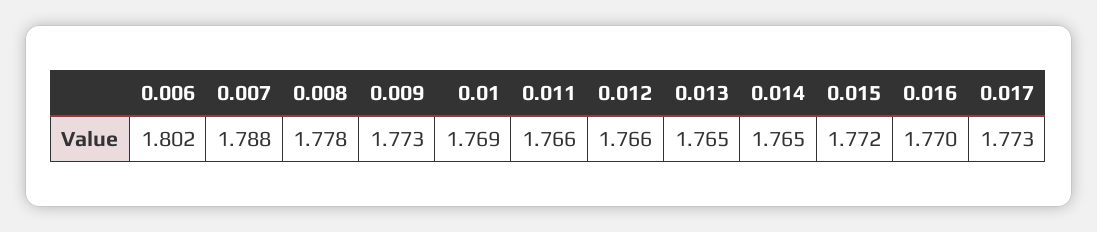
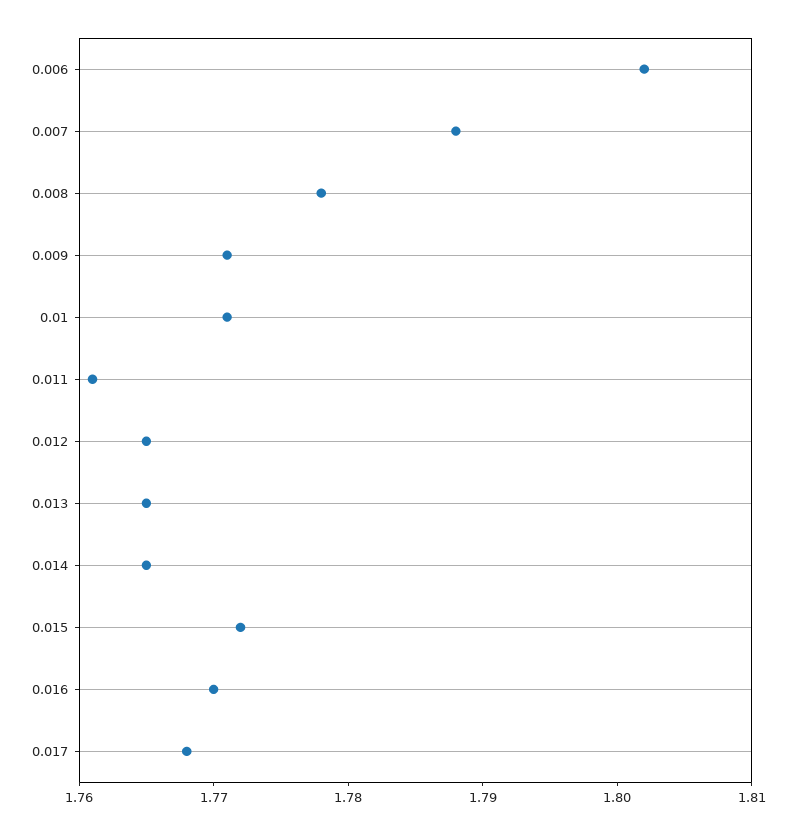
0.009: 1.773 -> 1.771
0.01: 1.769 -> 1.771
0.011: 1.766 -> 1.761
0.012: 1.766 -> 1.765
0.017: 1.773 -> 1.768

